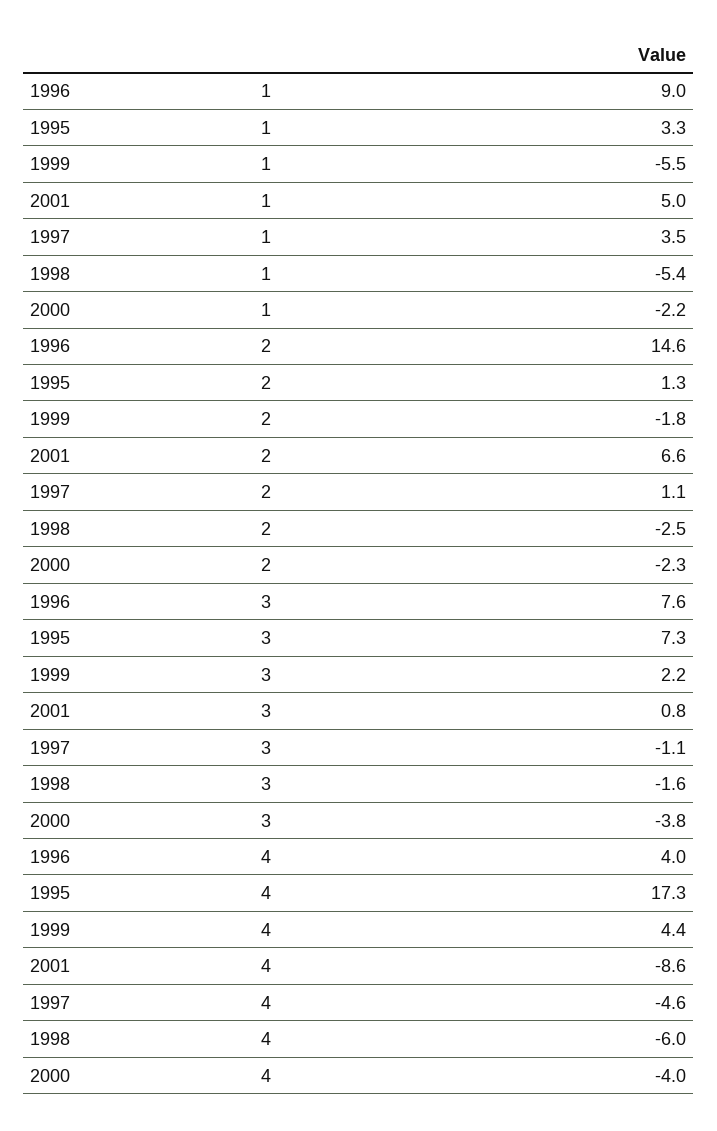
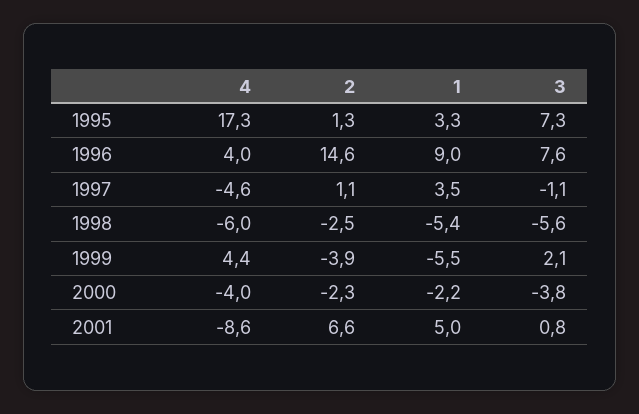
1999, 2: -1.8 -> -3.9
1999, 3: 2.2 -> 2.1
1998, 3: -1.6 -> -5.6

